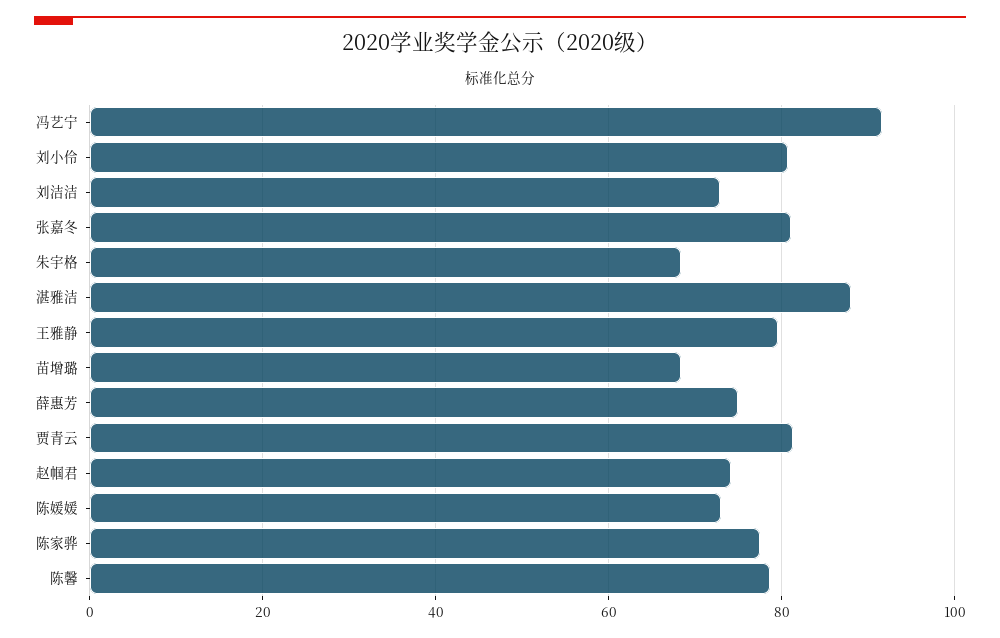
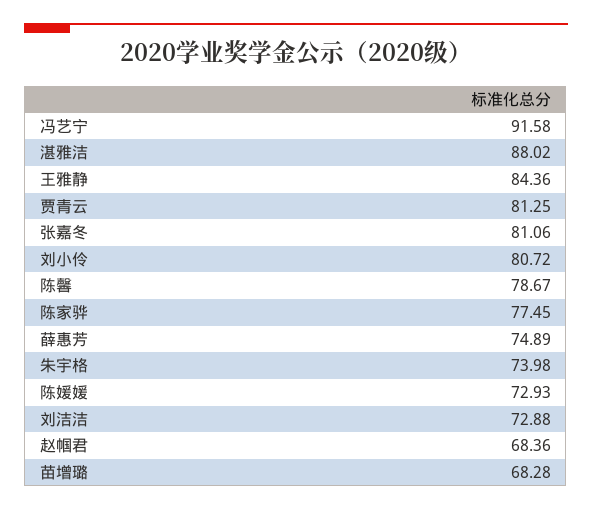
朱宇格: 68 -> 73.98
王雅静: 80 -> 84.36
赵帼君: 74 -> 68.36

